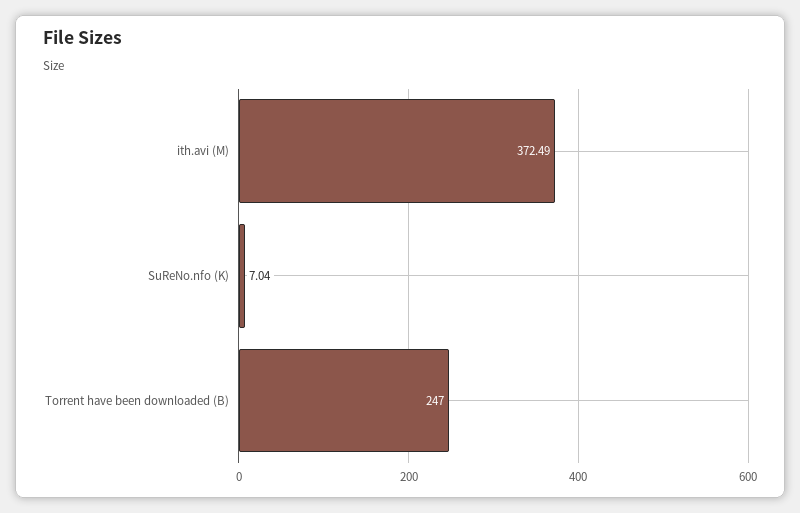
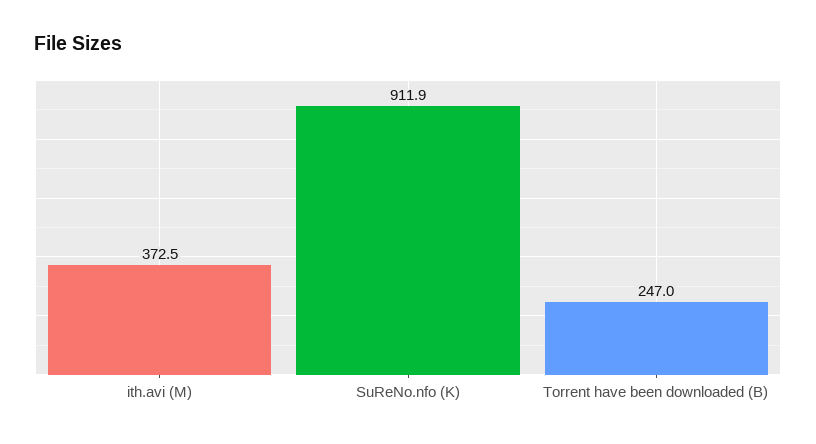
SuReNo.nfo (K): 7.04 -> 911.9

